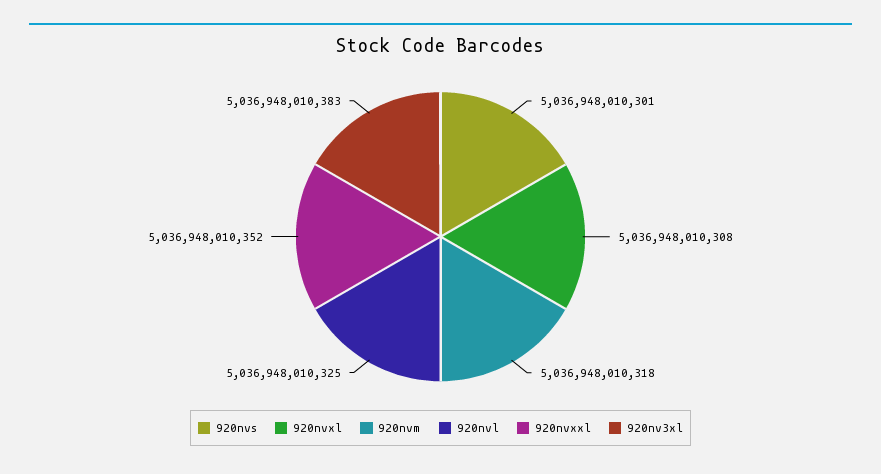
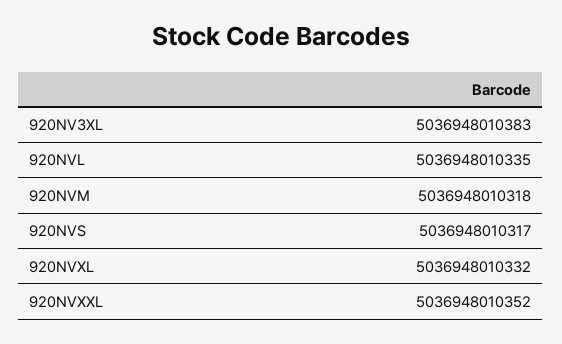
920nvs: 5036948010301 -> 5036948010317
920nvxl: 5036948010308 -> 5036948010332
920nvl: 5036948010325 -> 5036948010335

